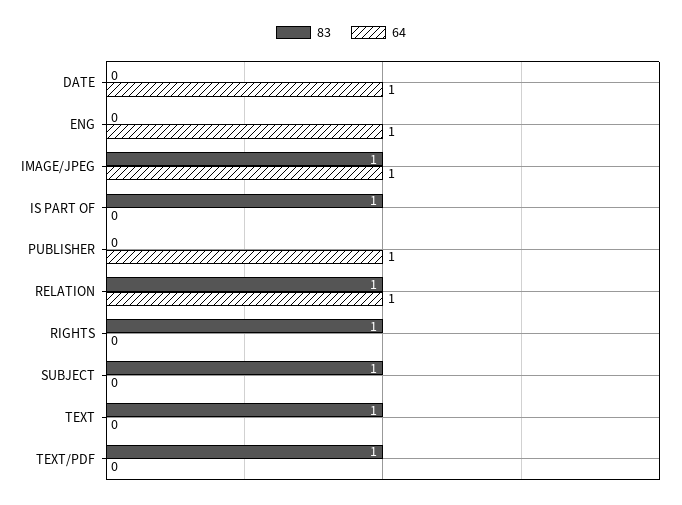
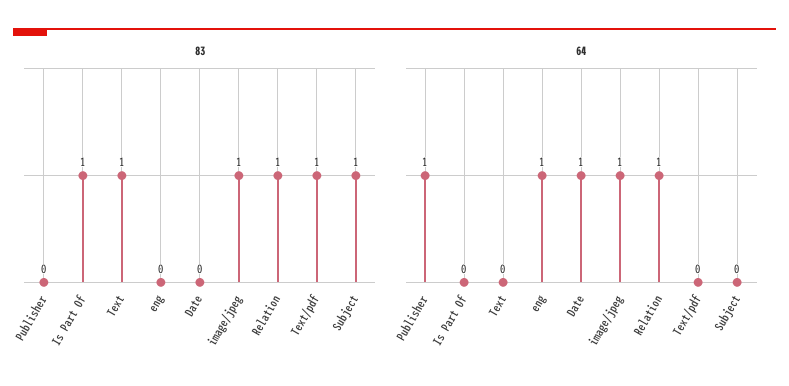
83, RIGHTS: 1 -> none
64, RIGHTS: 0 -> none

